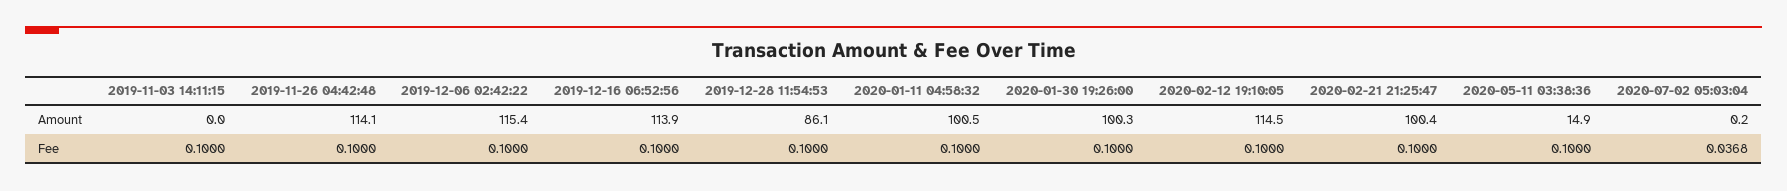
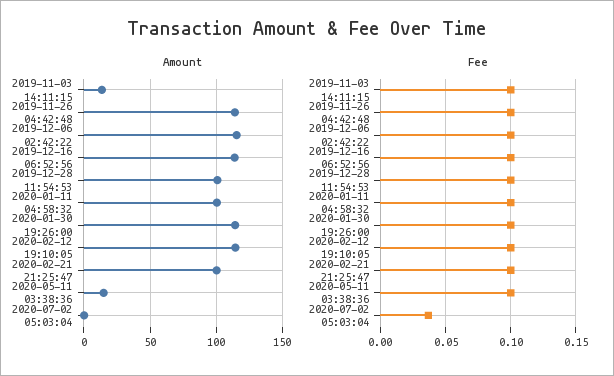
Amount, 2019-11-03 14:11:15: 0 -> 15
Amount, 2019-12-28 11:54:53: 86.1 -> 100
Amount, 2020-01-30 19:26:00: 100.3 -> 115

